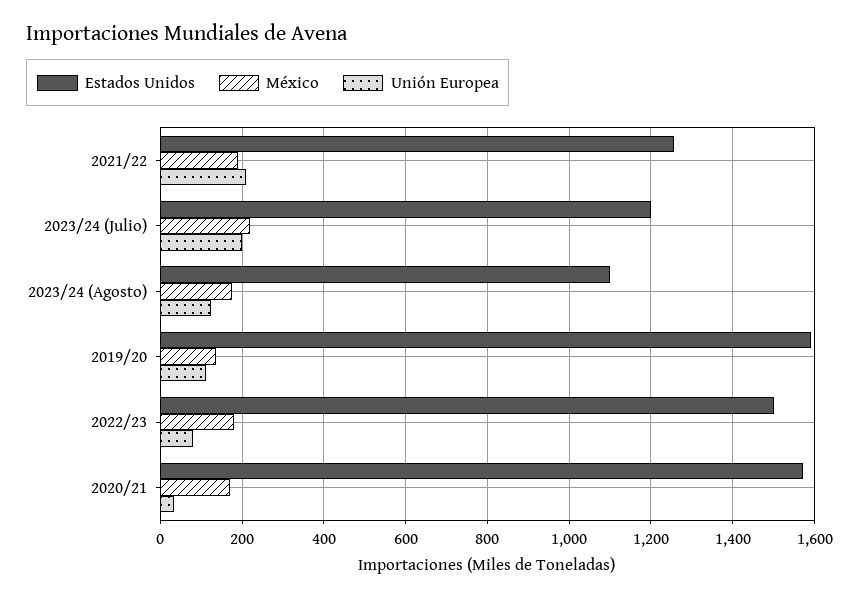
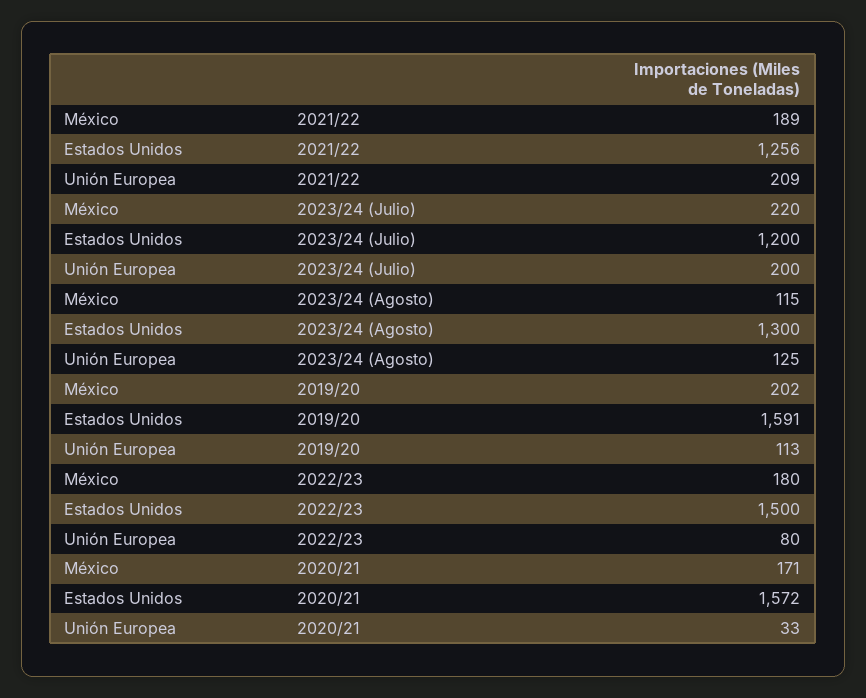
Estados Unidos, 2023/24 (Agosto): 1100 -> 1300
México, 2023/24 (Agosto): 180 -> 115
México, 2019/20: 140 -> 202

